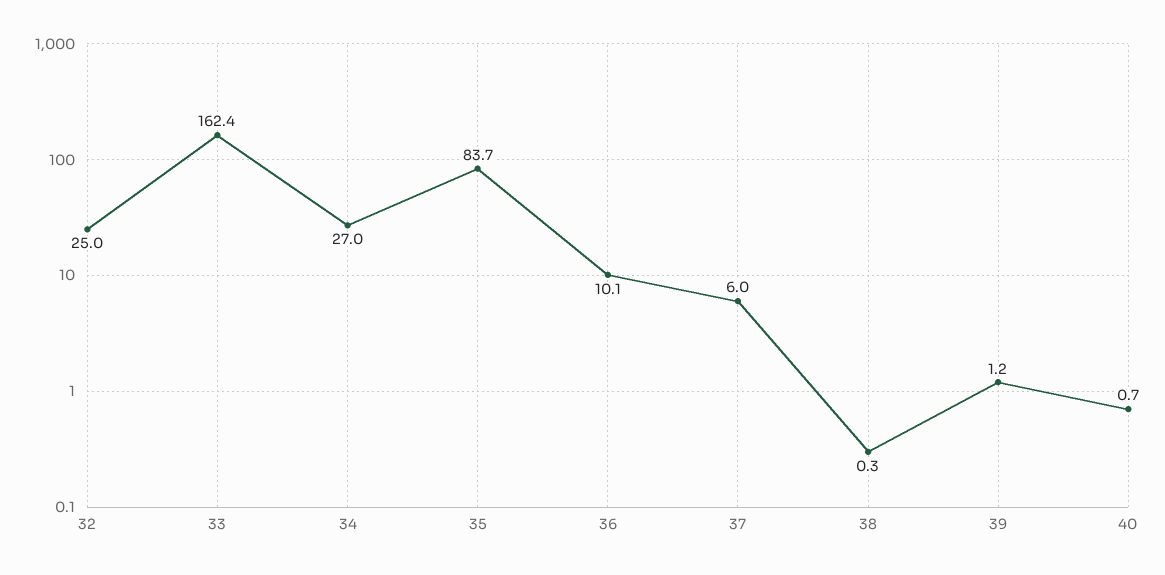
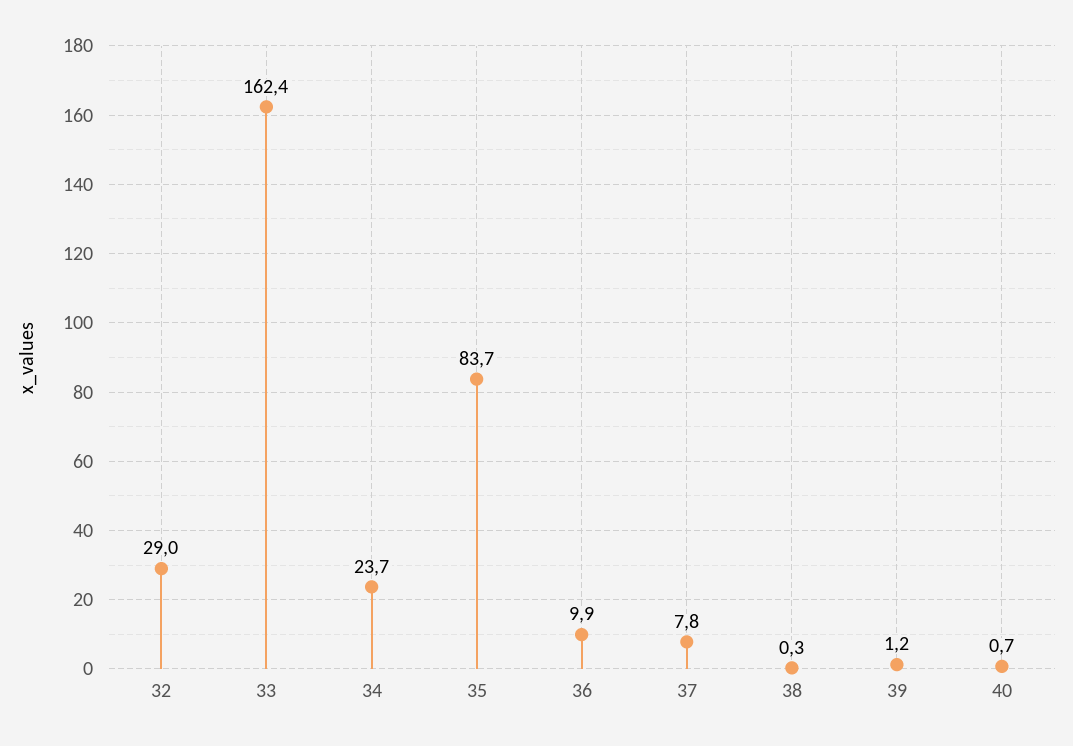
32: 25 -> 29
34: 27 -> 23.7
36: 10.1 -> 9.9
37: 6 -> 7.8

